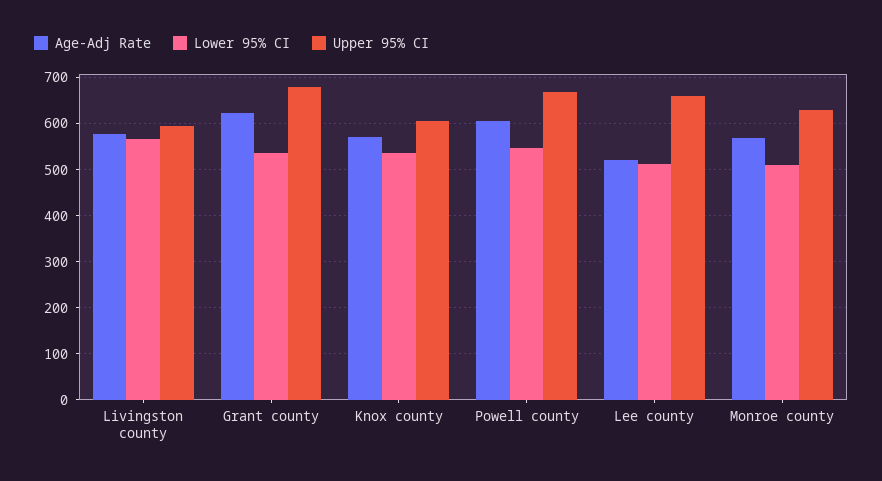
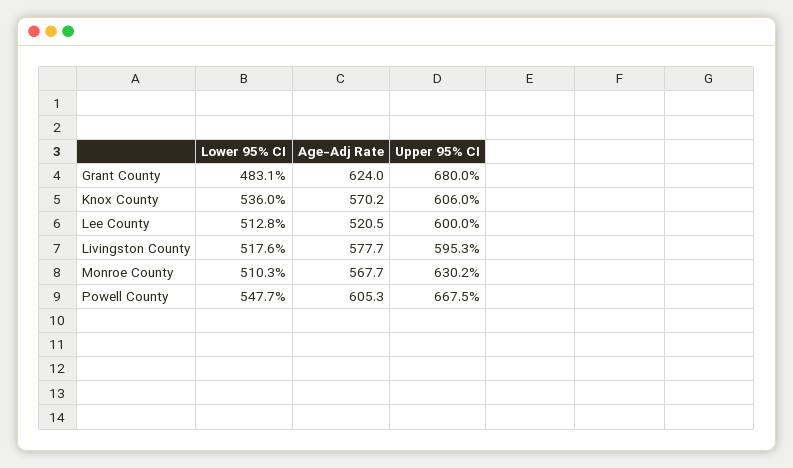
Lower 95% CI, Livingston county: 560 -> 517.6
Lower 95% CI, Grant county: 540 -> 483.1
Upper 95% CI, Lee county: 660 -> 600

